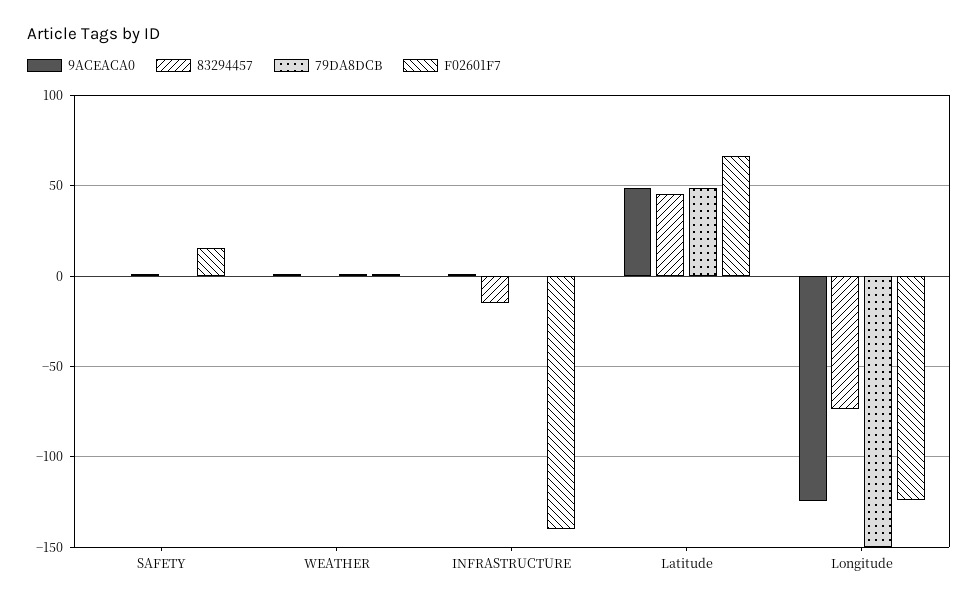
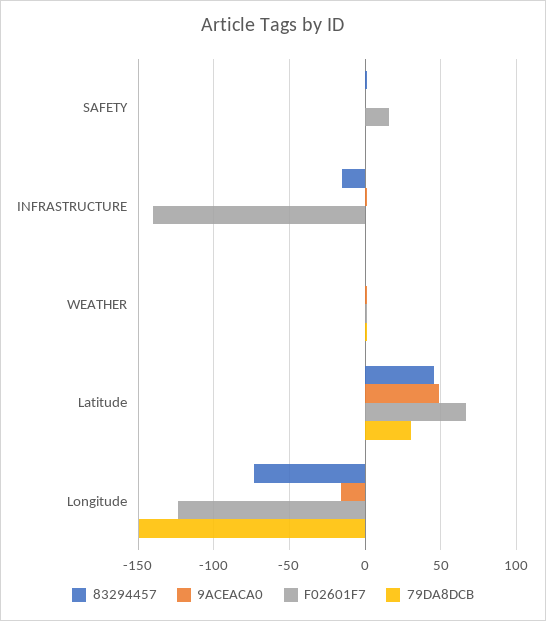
79DA8DCB, Latitude: 50 -> 30
9ACEACA0, Longitude: -125 -> -15

